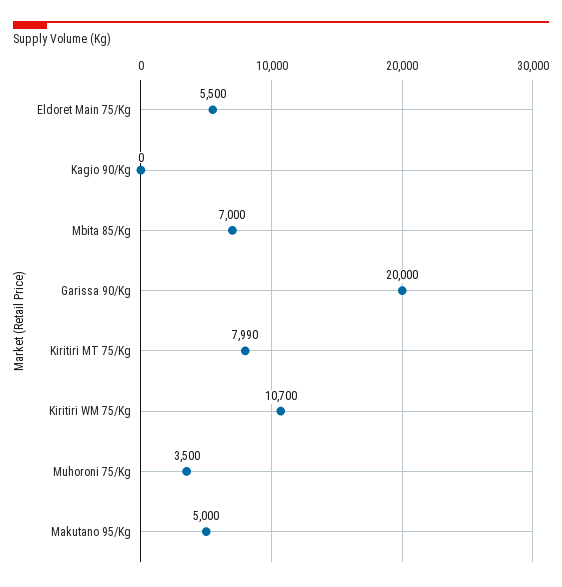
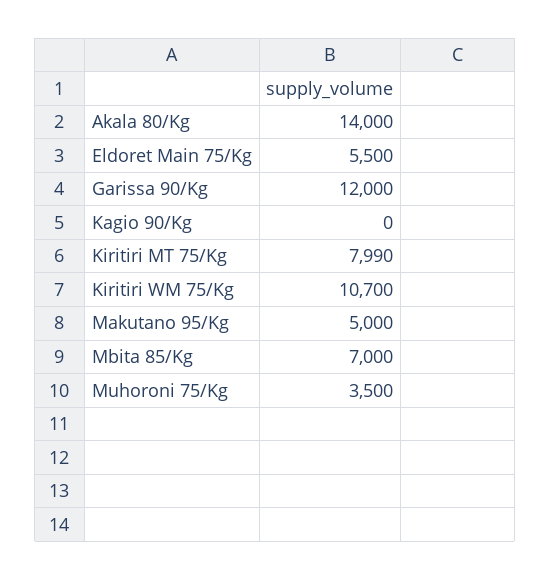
Garissa 90/Kg: 20000 -> 12000
Akala 80/Kg: none -> 14000

